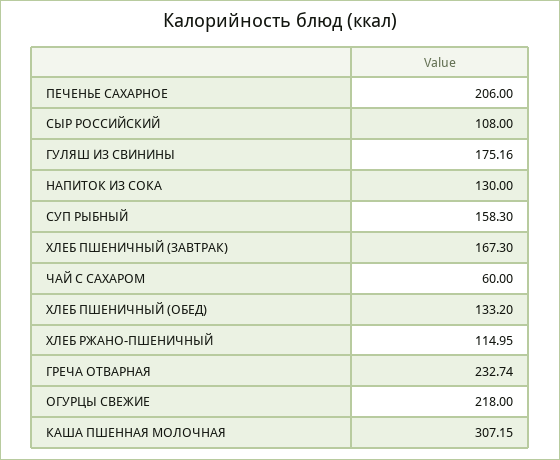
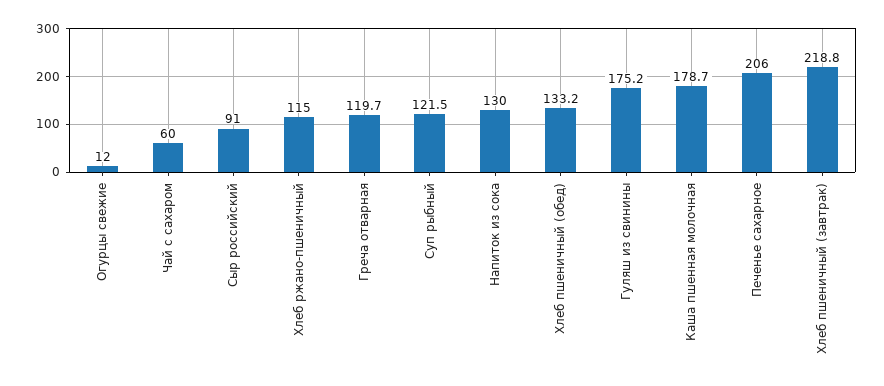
СЫР РОССИЙСКИЙ: 108 -> 91
СУП РЫБНЫЙ: 158.3 -> 121.5
ХЛЕБ ПШЕНИЧНЫЙ (ЗАВТРАК): 167.3 -> 218.8
ГРЕЧА ОТВАРНАЯ: 232.74 -> 119.7
ОГУРЦЫ СВЕЖИЕ: 218 -> 12
КАША ПШЕННАЯ МОЛОЧНАЯ: 307.15 -> 178.7

